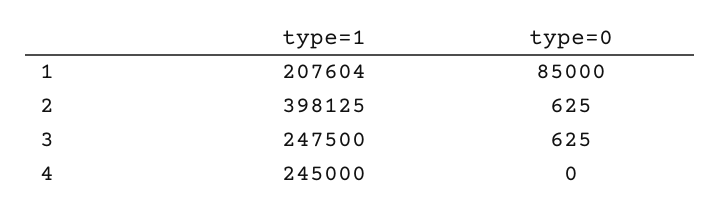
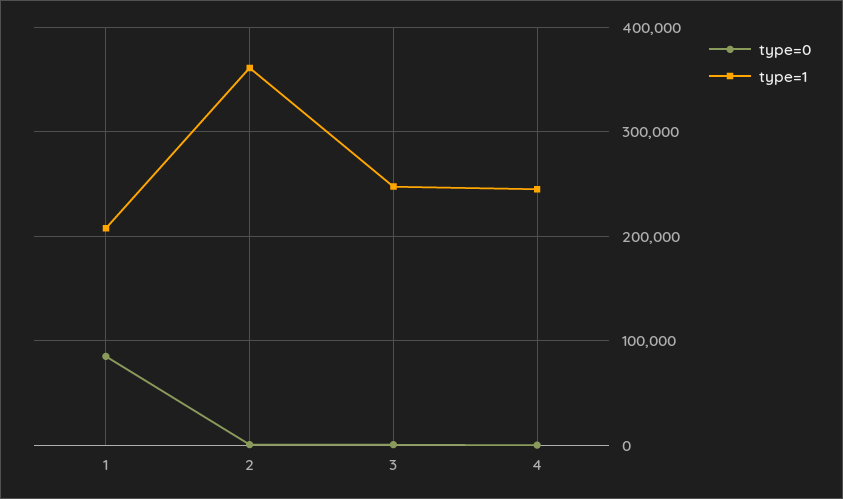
type=1, 2: 398125 -> 360000

